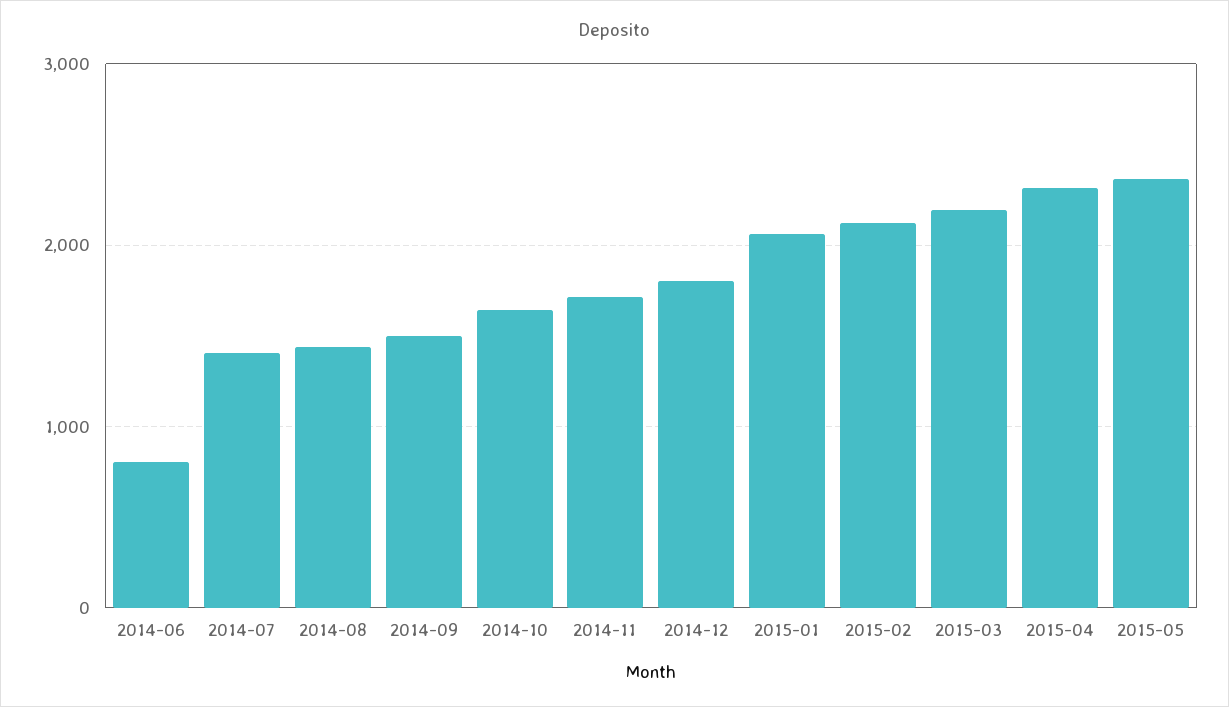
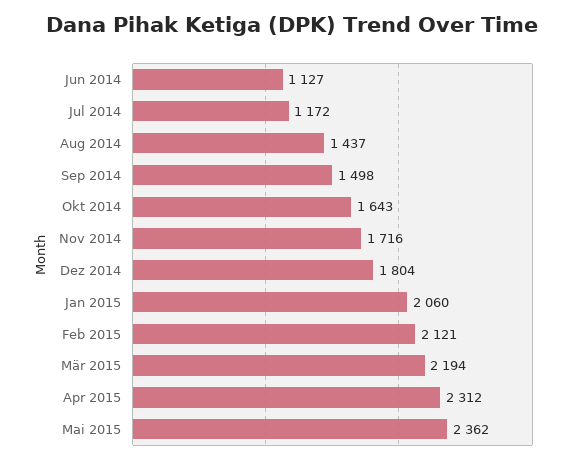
2014-06: 800 -> 1127
2014-07: 1400 -> 1172

